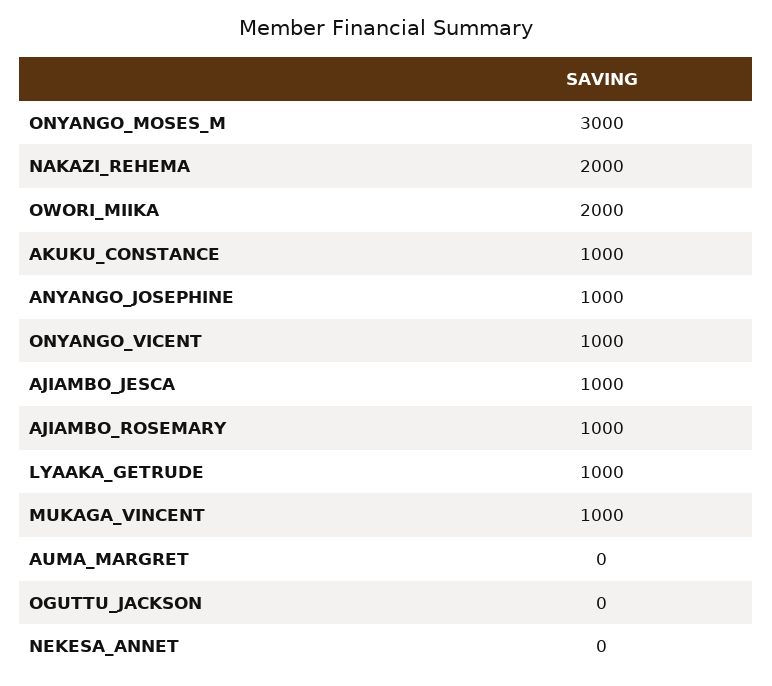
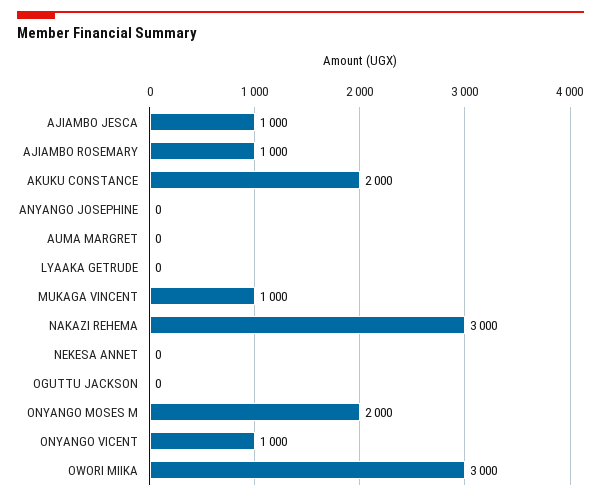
ONYANGO_MOSES_M: 3000 -> 2000
NAKAZI_REHEMA: 2000 -> 3000
OWORI_MIIKA: 2000 -> 3000
AKUKU_CONSTANCE: 1000 -> 2000
ANYANGO_JOSEPHINE: 1000 -> 0
LYAAKA_GETRUDE: 1000 -> 0

